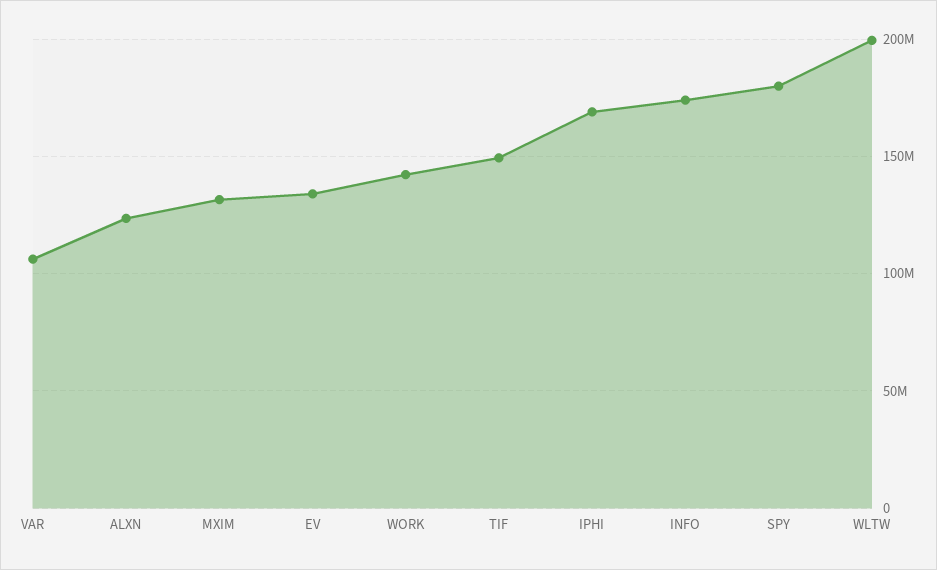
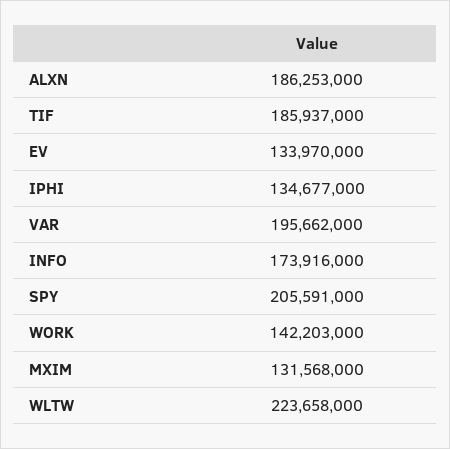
VAR: 105000000 -> 195662000
ALXN: 125000000 -> 186253000
TIF: 150000000 -> 185937000
IPHI: 170000000 -> 134677000
SPY: 180000000 -> 205591000
WLTW: 200000000 -> 223658000

